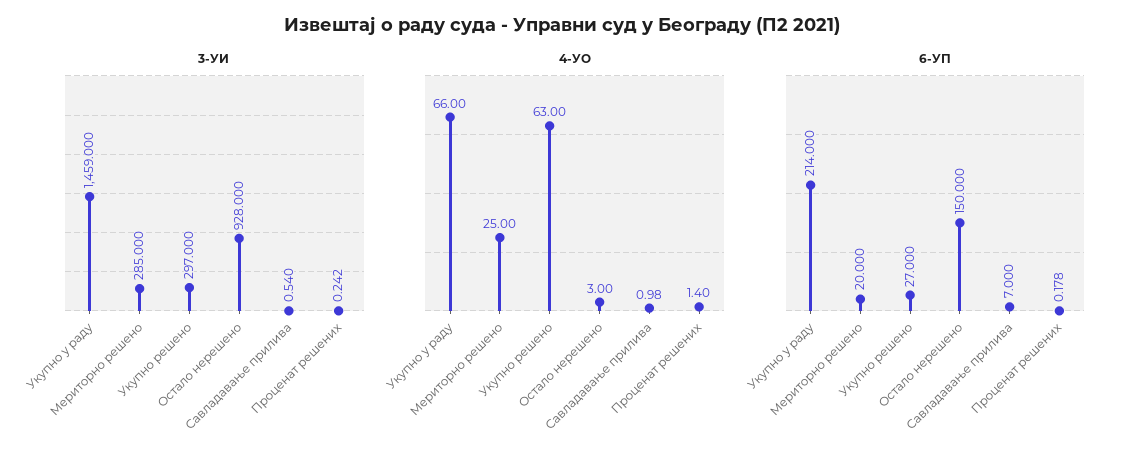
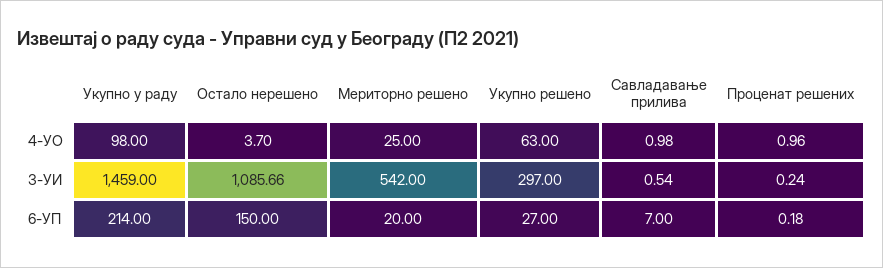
3-УИ, Мериторно решено: 285 -> 542
3-УИ, Остало нерешено: 928 -> 1085.66
4-УО, Укупно у раду: 66 -> 98
4-УО, Остало нерешено: 3 -> 3.7
4-УО, Проценат решених: 1.4 -> 0.96

